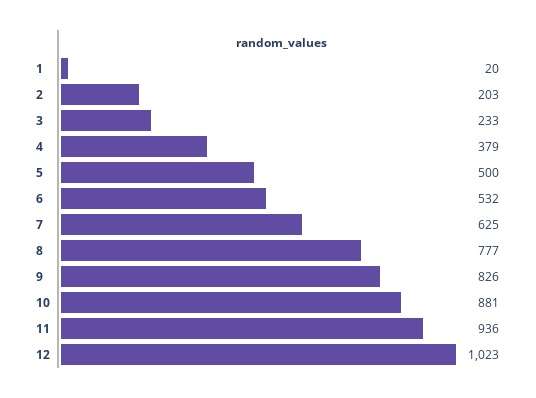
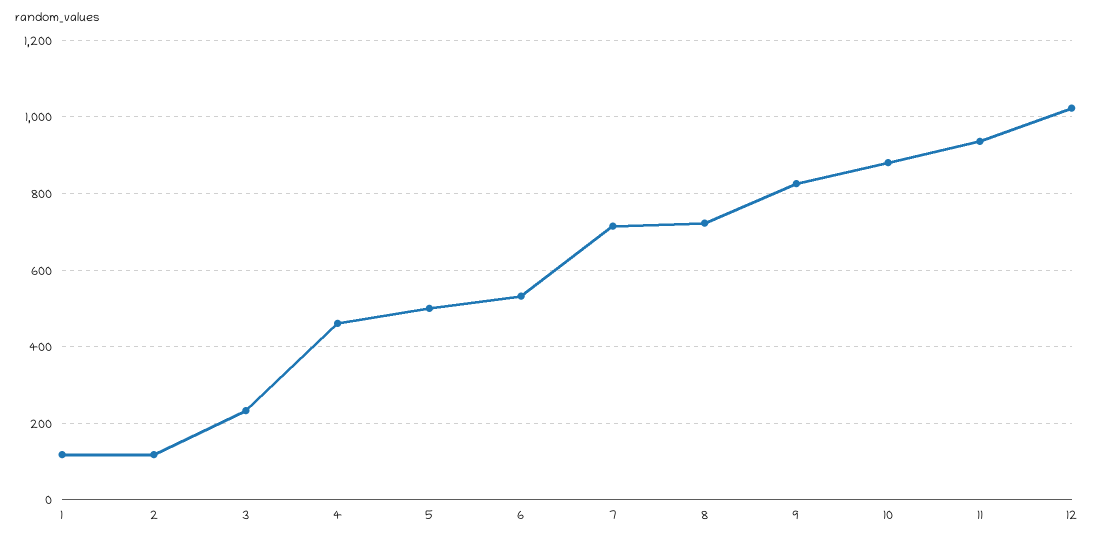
1: 20 -> 120
2: 203 -> 120
4: 379 -> 460
7: 625 -> 720
8: 777 -> 720

